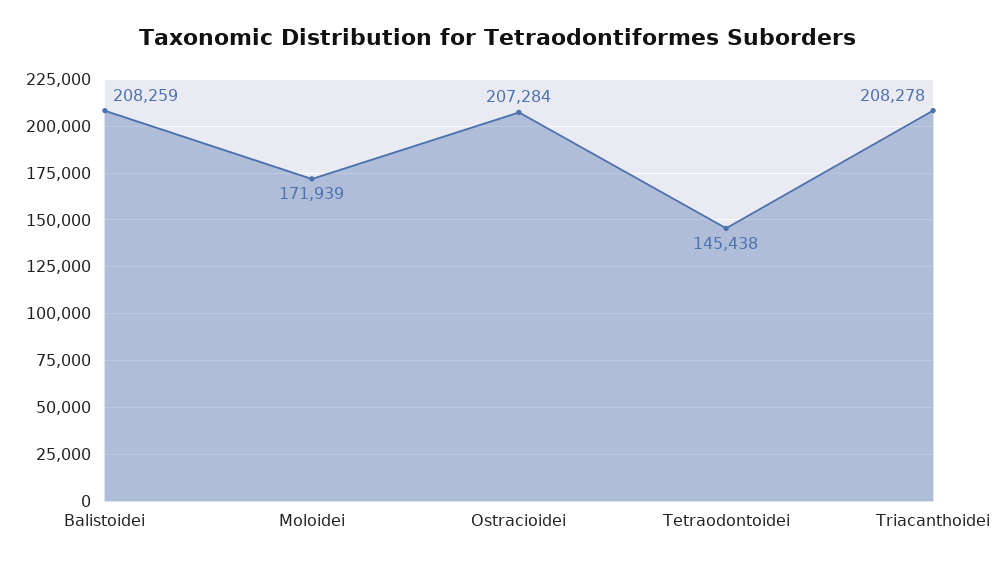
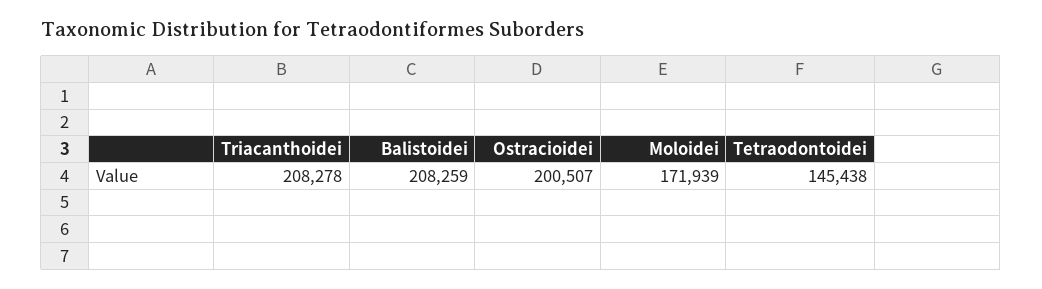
Ostracioidei: 207284 -> 200507

